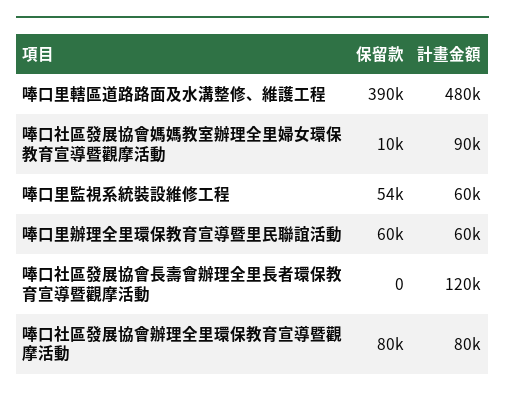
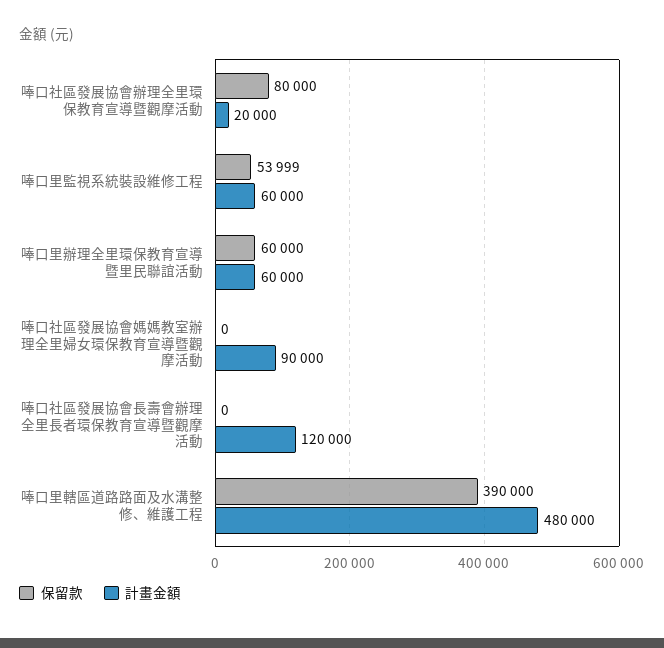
保留款, 唪口社區發展協會媽媽教室辦理全里婦女環保教育宣導暨觀摩活動: 10000 -> 0
計畫金額, 唪口社區發展協會辦理全里環保教育宣導暨觀摩活動: 80000 -> 20000

